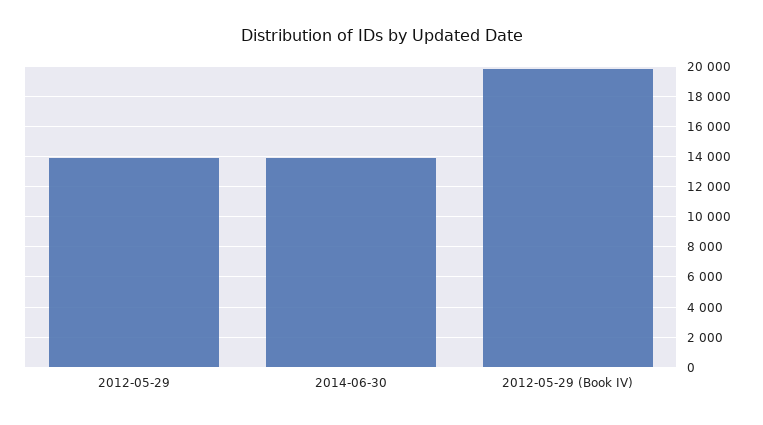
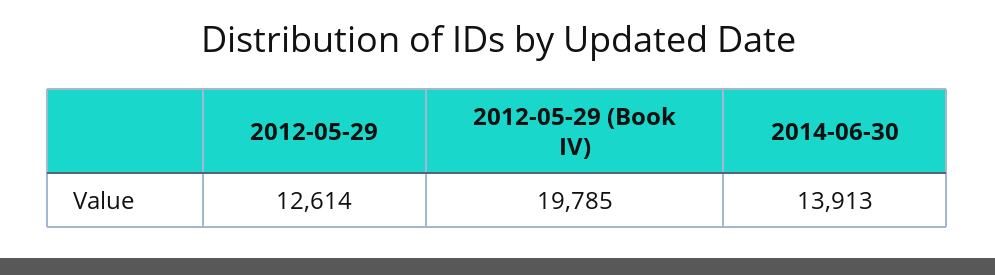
2012-05-29: 14000 -> 12614

